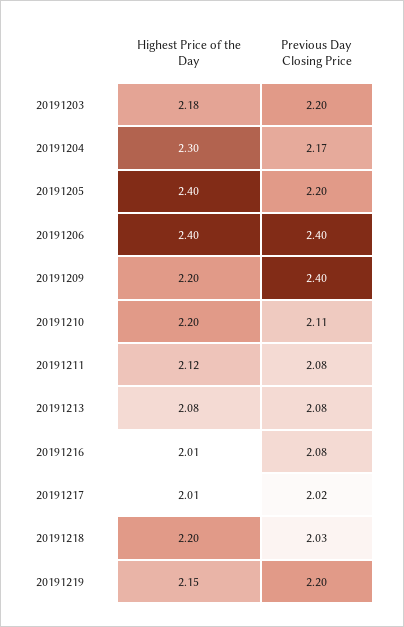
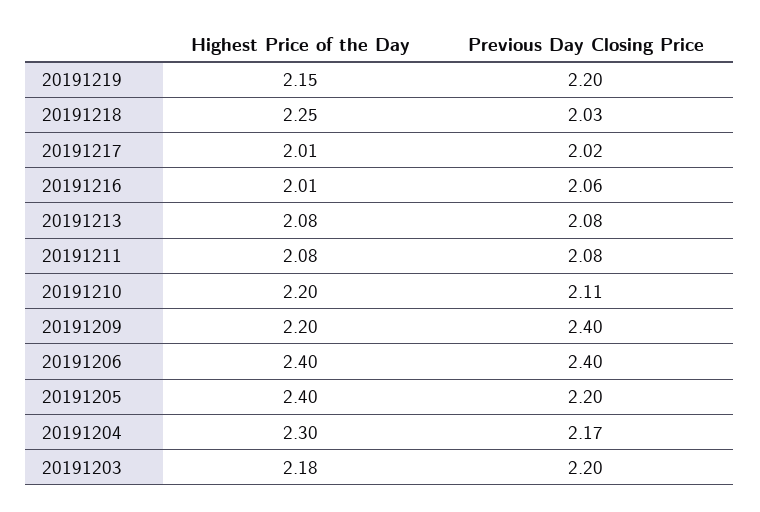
Highest Price of the Day, 20191211: 2.12 -> 2.08
Previous Day Closing Price, 20191216: 2.08 -> 2.06
Highest Price of the Day, 20191218: 2.2 -> 2.25

